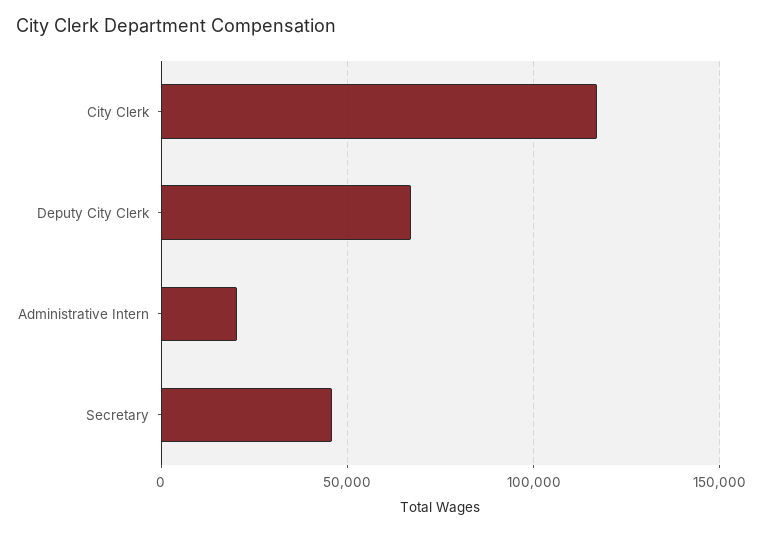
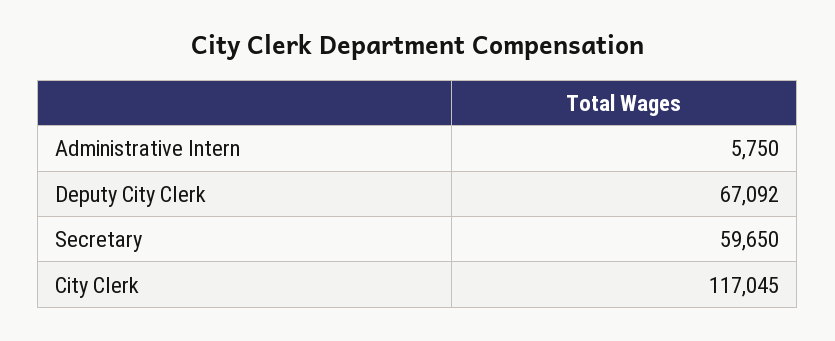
Administrative Intern: 20000 -> 5750
Secretary: 45000 -> 59650

